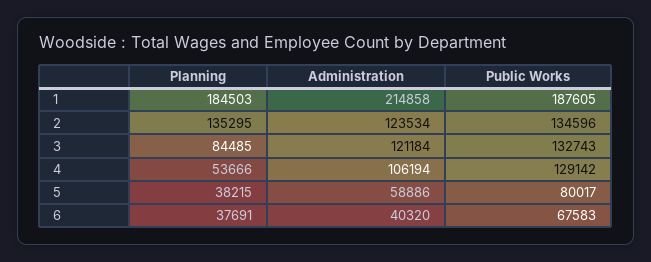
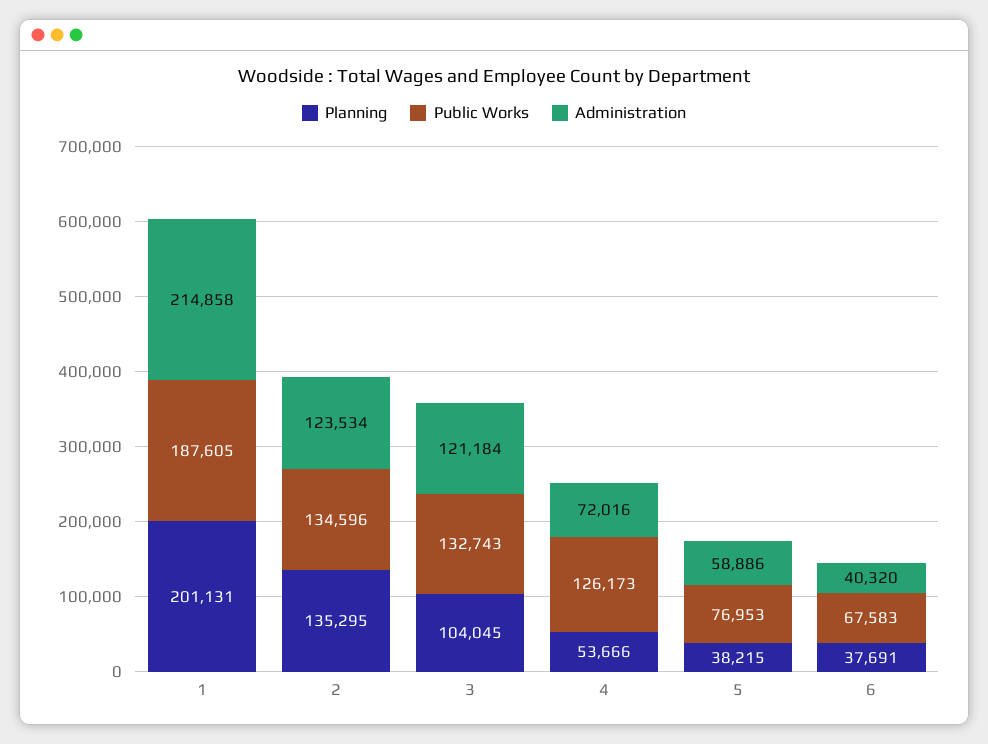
Planning, 1: 184503 -> 201131
Planning, 3: 84485 -> 104045
Administration, 4: 106194 -> 72016
Public Works, 4: 129142 -> 126173
Public Works, 5: 80017 -> 76953

